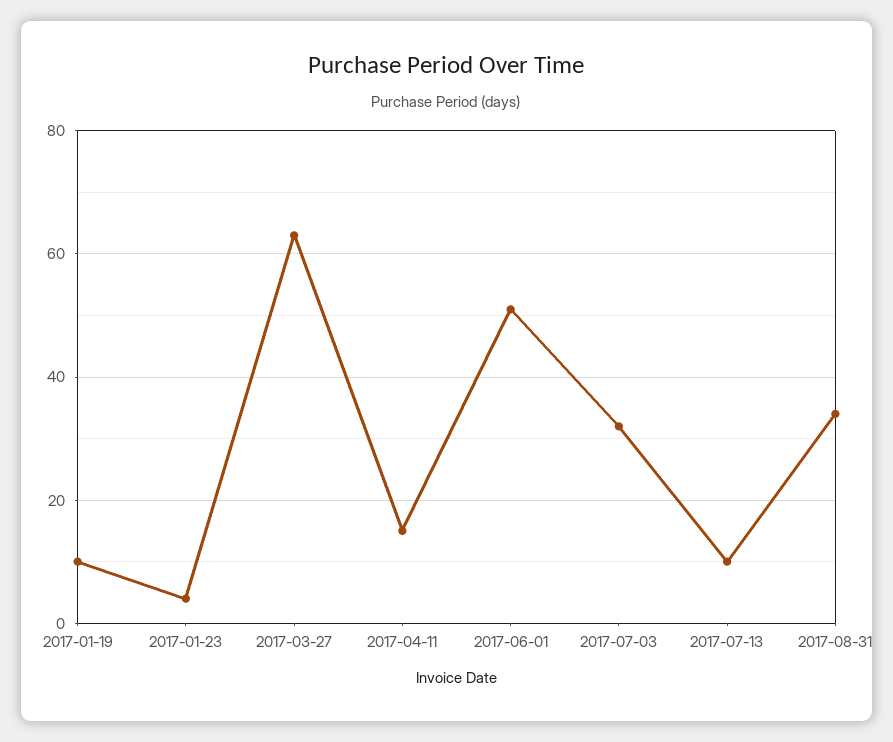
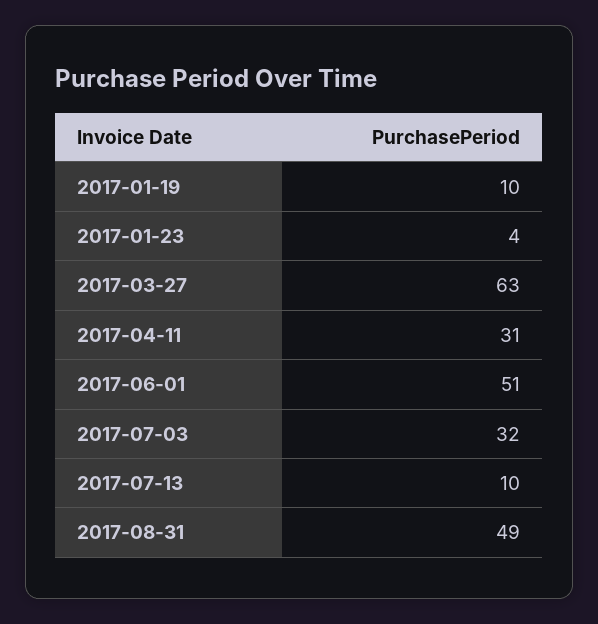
2017-04-11: 15 -> 31
2017-08-31: 35 -> 49

